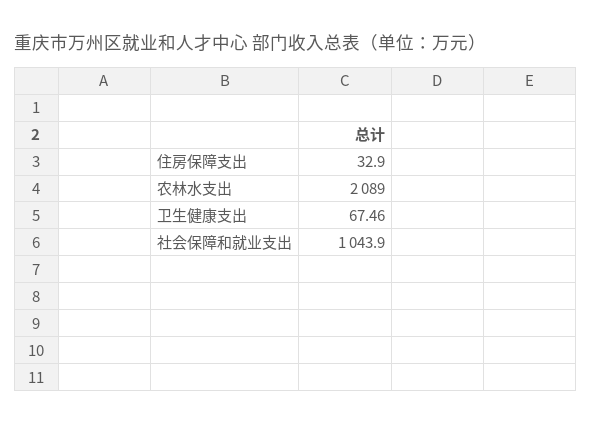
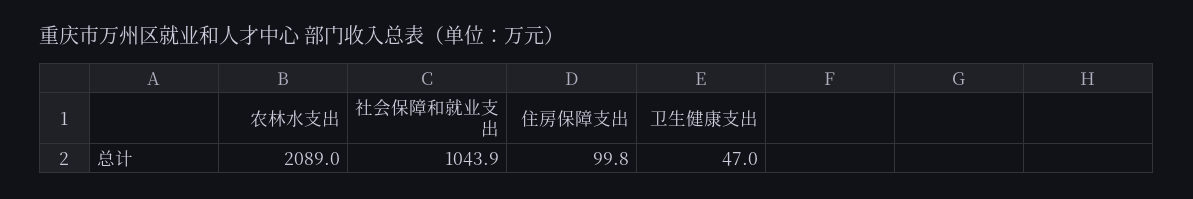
住房保障支出: 32.9 -> 99.8
卫生健康支出: 67.46 -> 47

